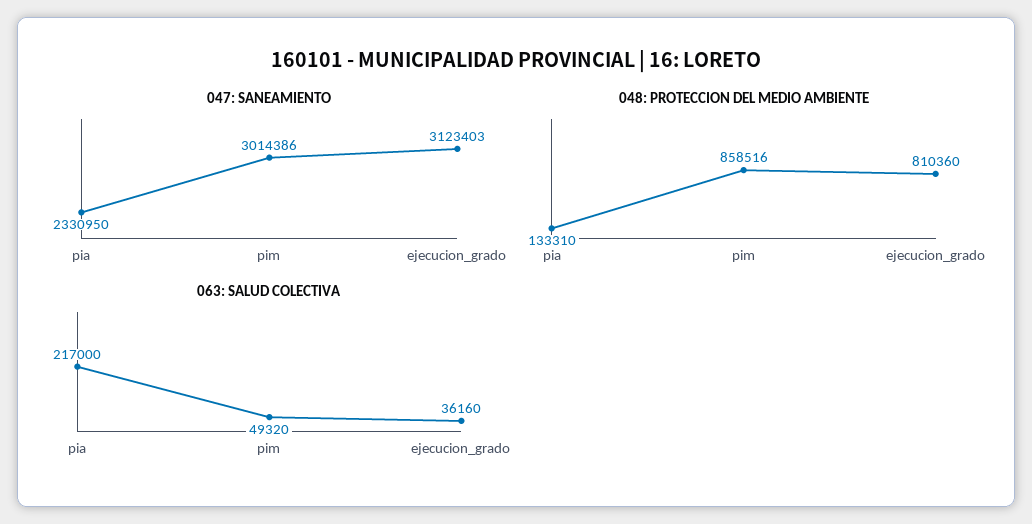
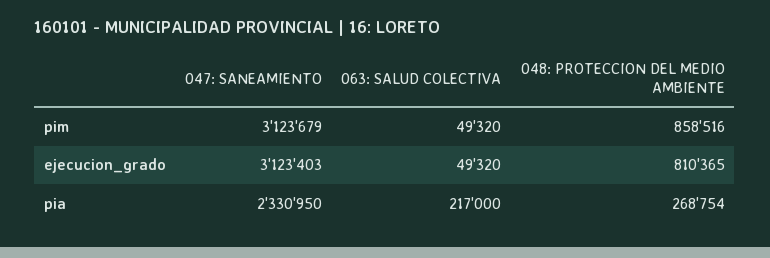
047: SANEAMIENTO, pim: 3014386 -> 3123679
048: PROTECCION DEL MEDIO AMBIENTE, pia: 133310 -> 268754
048: PROTECCION DEL MEDIO AMBIENTE, ejecucion_grado: 810360 -> 810365
063: SALUD COLECTIVA, ejecucion_grado: 36160 -> 49320

